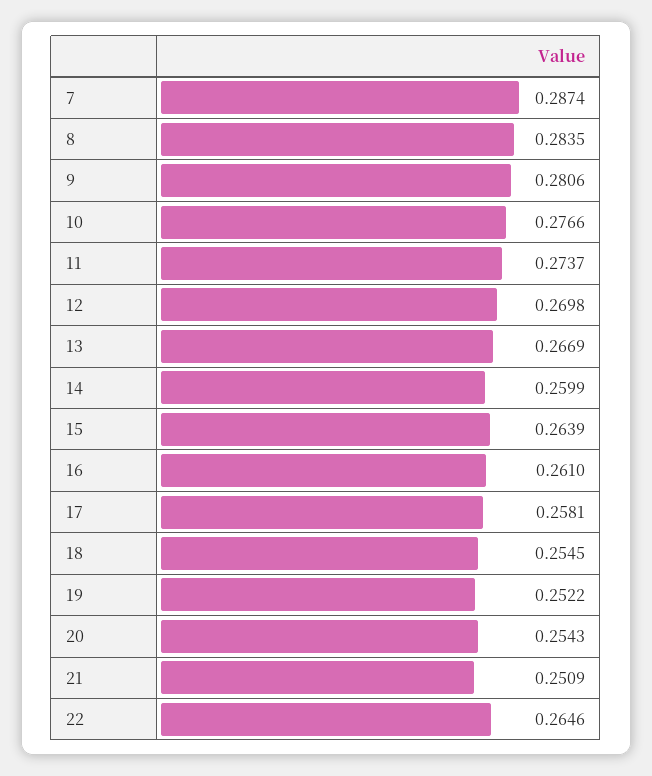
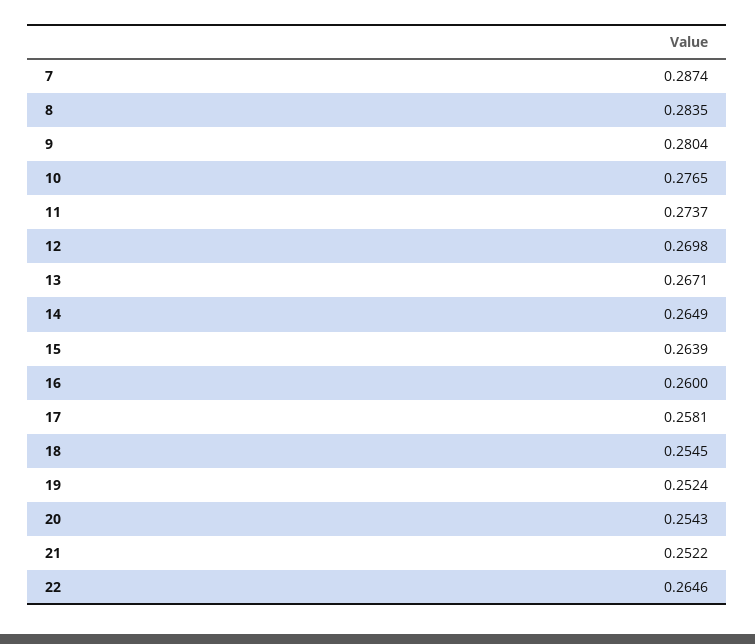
9: 0.2806 -> 0.2804
10: 0.2766 -> 0.2765
13: 0.2669 -> 0.2671
14: 0.2599 -> 0.2649
16: 0.261 -> 0.26
19: 0.2522 -> 0.2524
21: 0.2509 -> 0.2522

